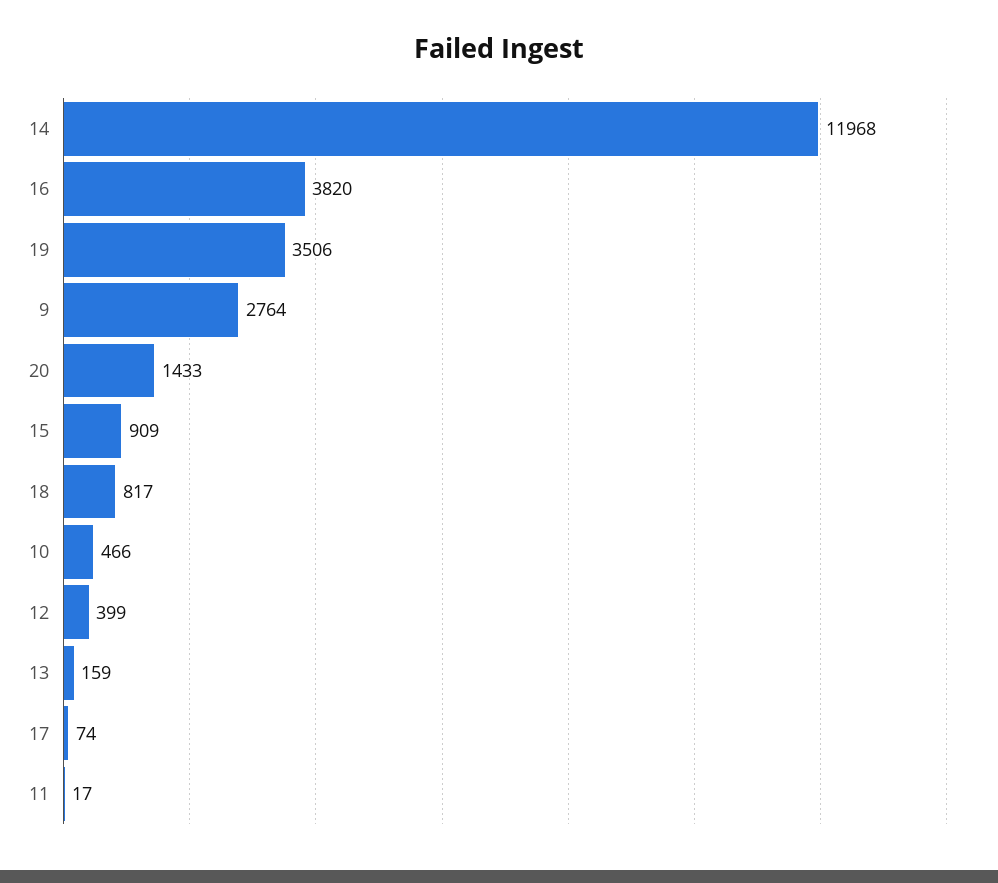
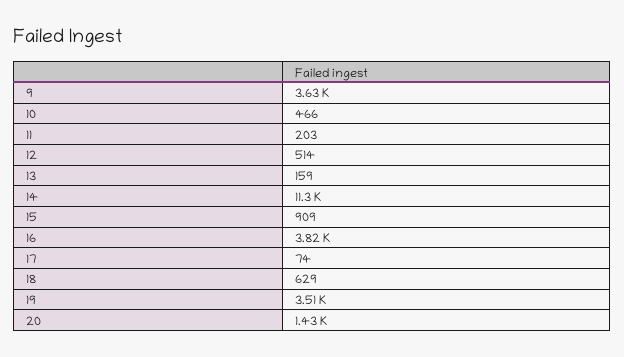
14: 11968 -> 11300
9: 2764 -> 3630
18: 817 -> 629
12: 399 -> 514
11: 17 -> 203

